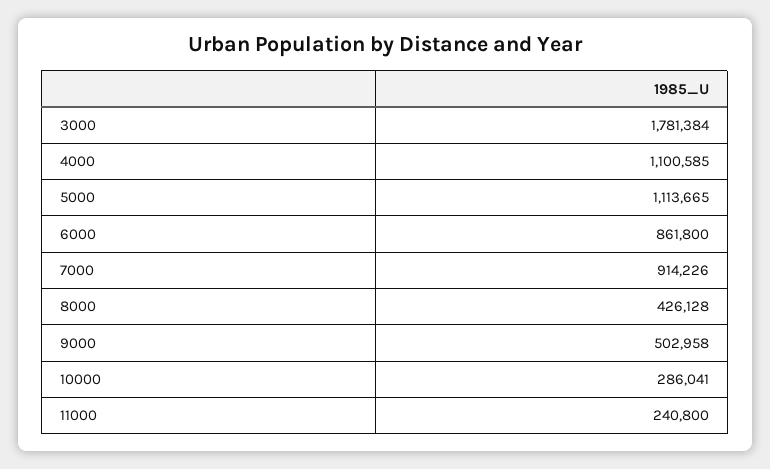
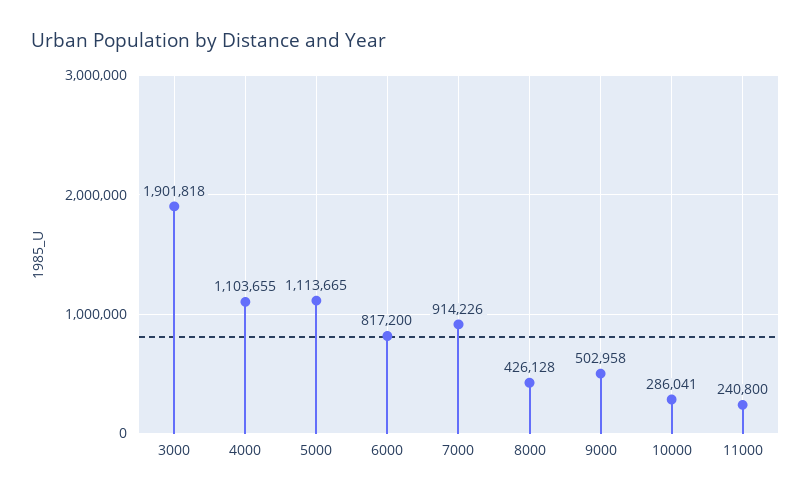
3000: 1781384 -> 1901818
4000: 1100585 -> 1103655
6000: 861800 -> 817200

